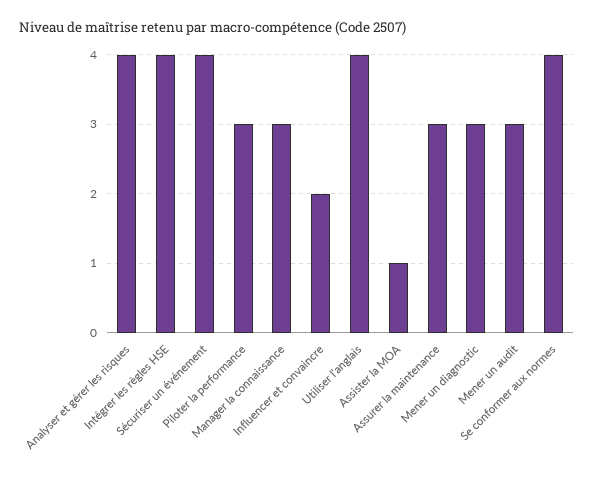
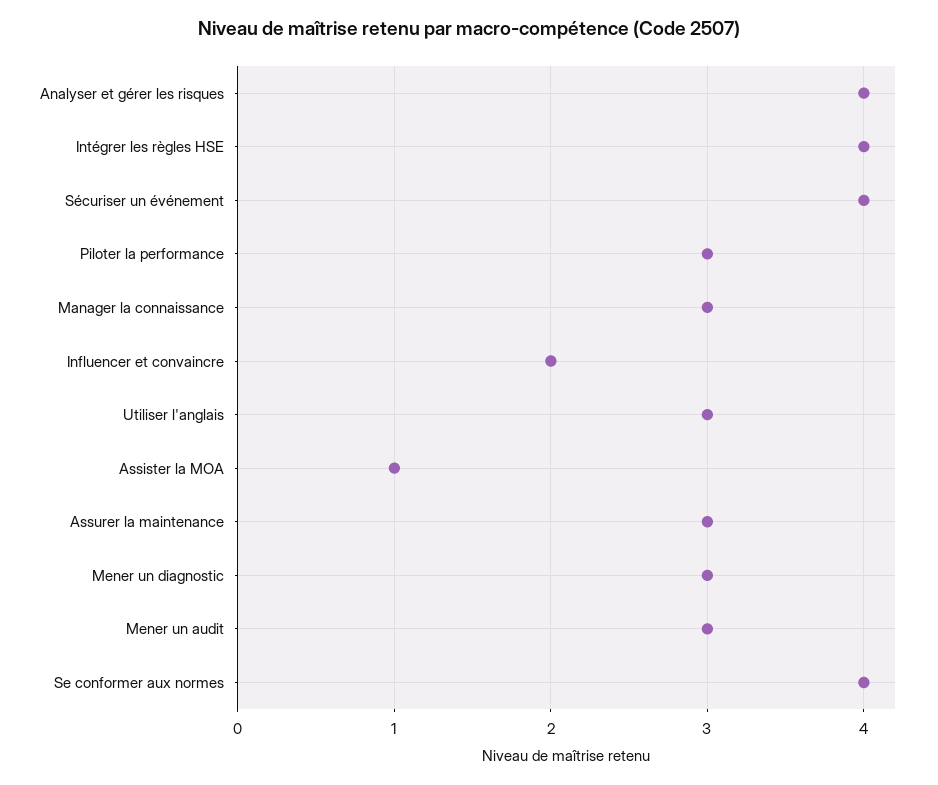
Utiliser l'anglais: 4 -> 3

